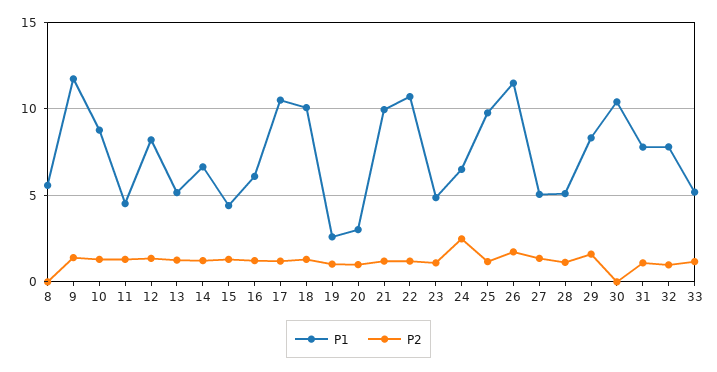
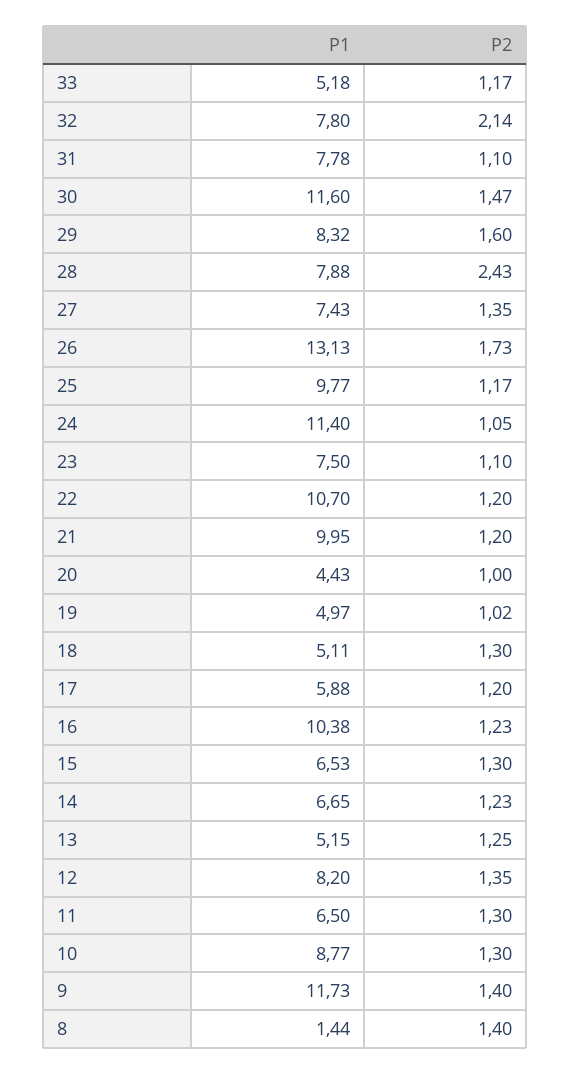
P1, 8: 5.5 -> 1.44
P2, 8: 0 -> 1.4
P1, 11: 4.5 -> 6.5
P1, 15: 4.5 -> 6.53
P1, 16: 6 -> 10.38
P1, 17: 10.5 -> 5.88
P1, 18: 10 -> 5.11
P1, 19: 2.5 -> 4.97
P1, 20: 3 -> 4.43
P1, 23: 5 -> 7.5
P1, 24: 6.5 -> 11.4
P2, 24: 2.5 -> 1.05
P1, 26: 11.5 -> 13.13
P1, 27: 5 -> 7.43
P1, 28: 5 -> 7.88
P2, 28: 1 -> 2.43
P1, 30: 10.5 -> 11.6
P2, 30: 0 -> 1.47
P2, 32: 1 -> 2.14

